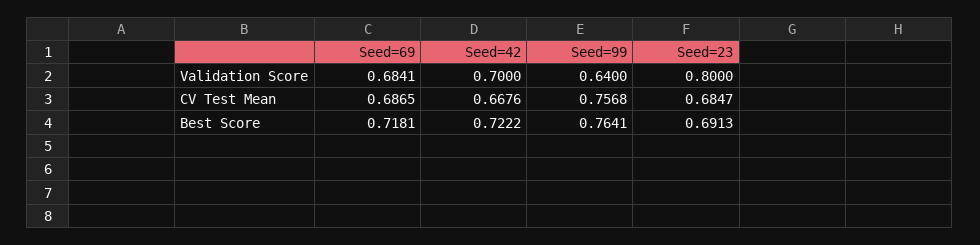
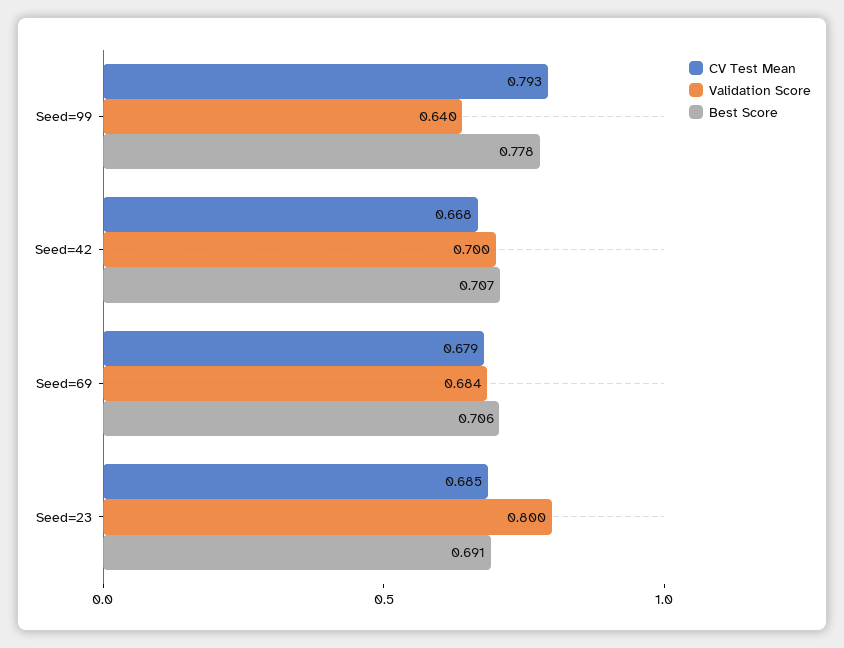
CV Test Mean, Seed=69: 0.6865 -> 0.679
CV Test Mean, Seed=99: 0.7568 -> 0.793
Best Score, Seed=69: 0.7181 -> 0.706
Best Score, Seed=42: 0.7222 -> 0.707
Best Score, Seed=99: 0.7641 -> 0.778

